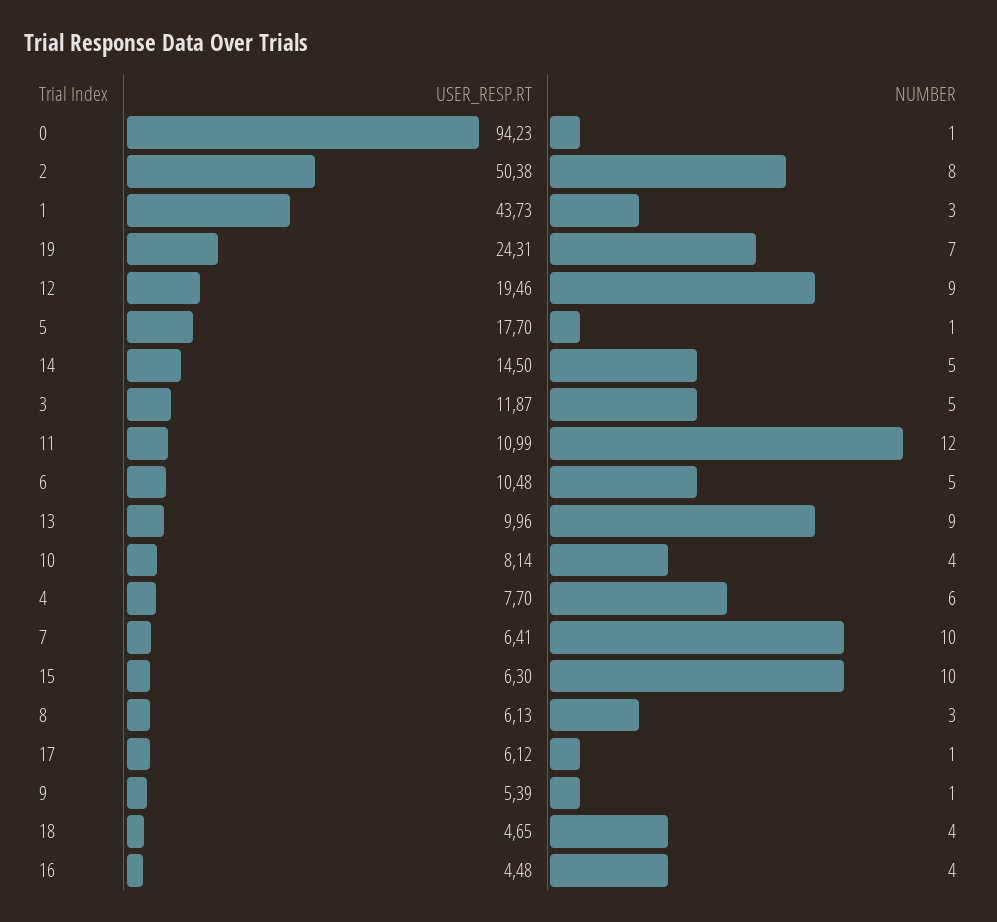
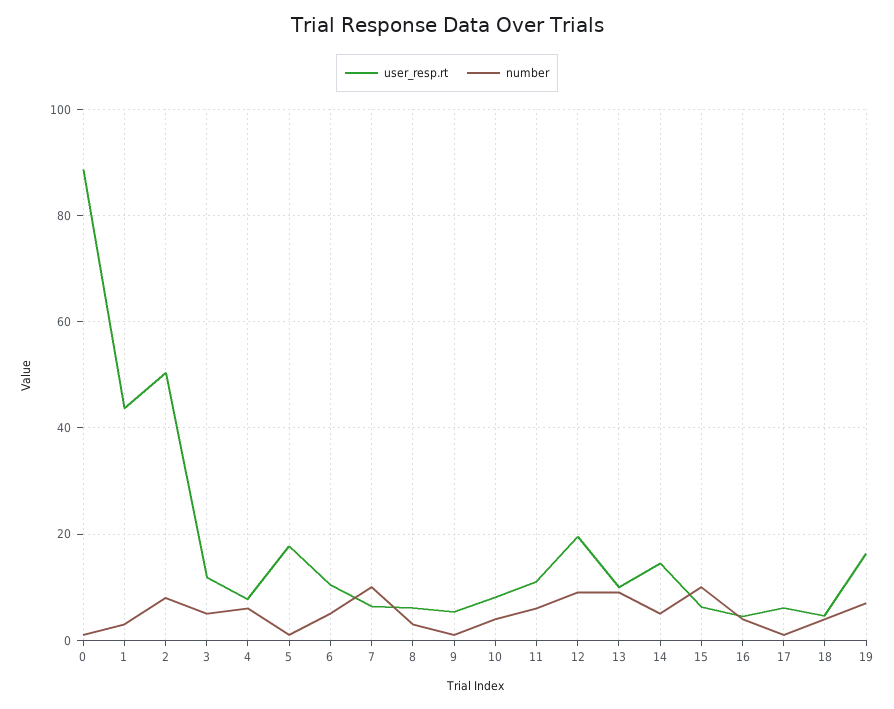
USER_RESP.RT, 0: 94.23 -> 88
USER_RESP.RT, 19: 24.31 -> 16
NUMBER, 11: 12 -> 6

